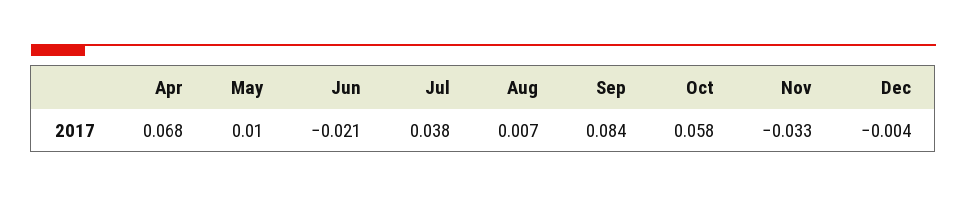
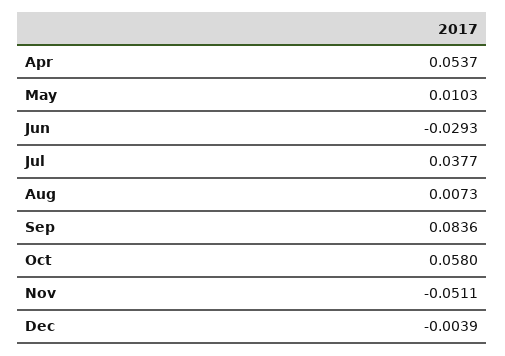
Apr: 0.068 -> 0.0537
Jun: -0.021 -> -0.0293
Nov: -0.033 -> -0.0511

